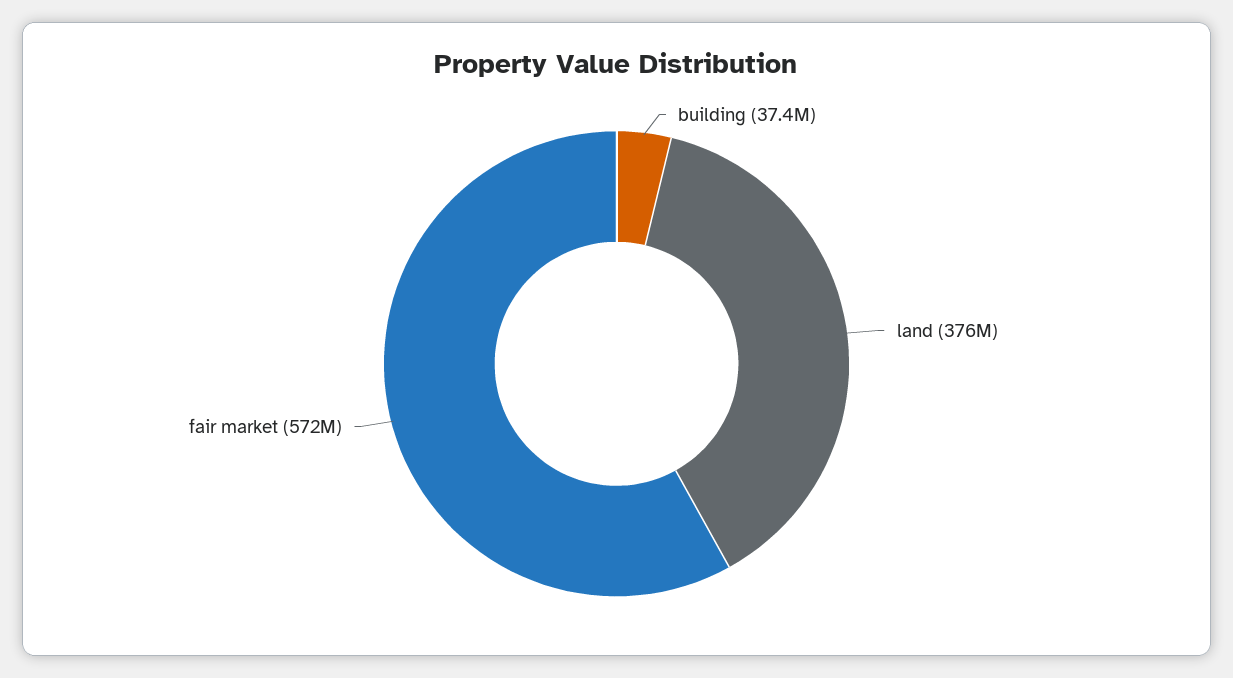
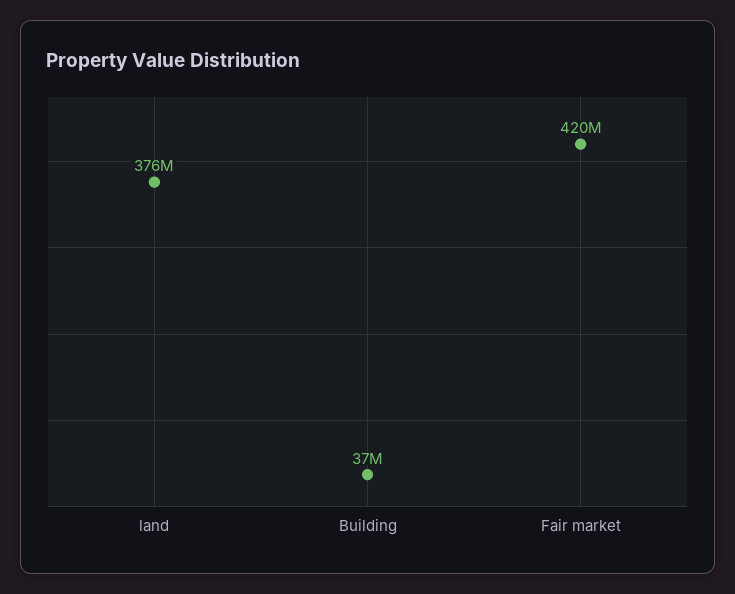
fair market: 572000000 -> 420000000

